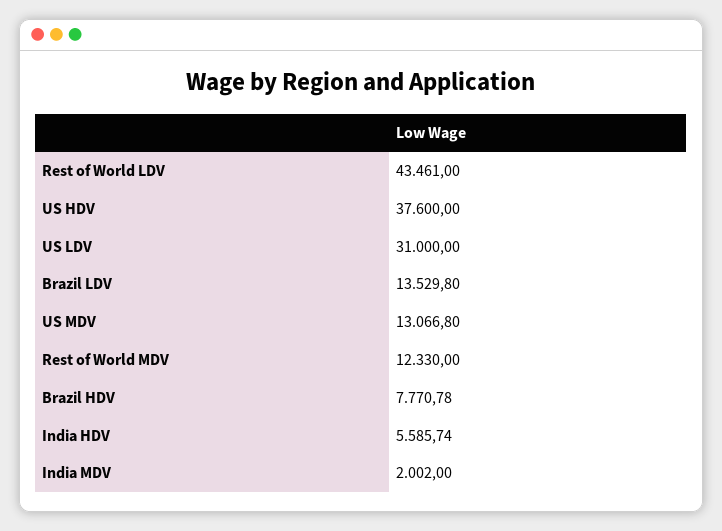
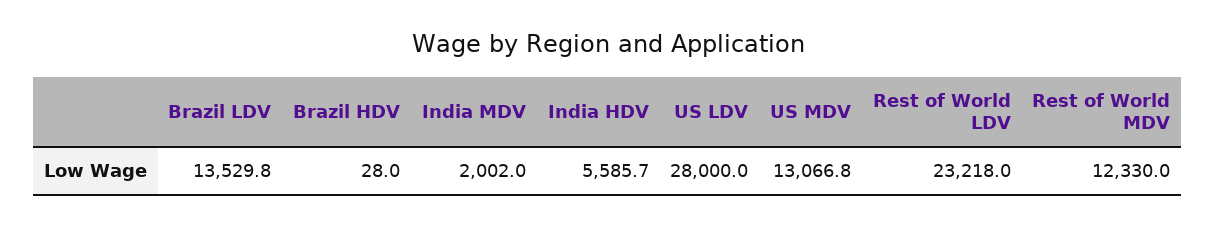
Rest of World LDV: 43461 -> 23218
US HDV: 37600 -> none
US LDV: 31000 -> 28000
Brazil HDV: 7770.78 -> 28

